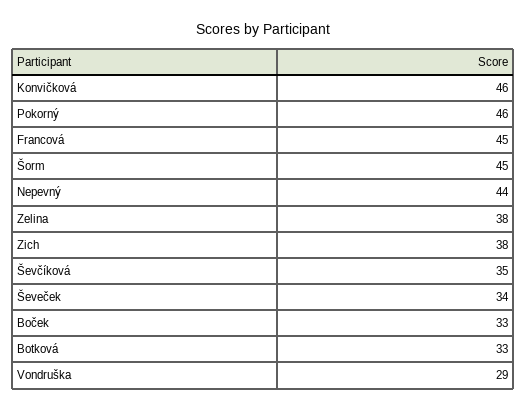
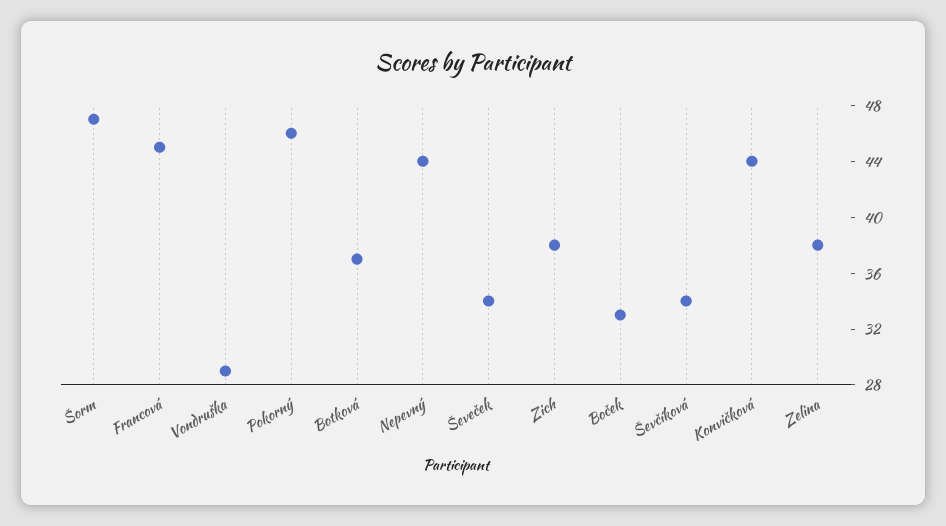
Konvičková: 46 -> 44
Šorm: 45 -> 47
Ševčíková: 35 -> 34
Botková: 33 -> 37

